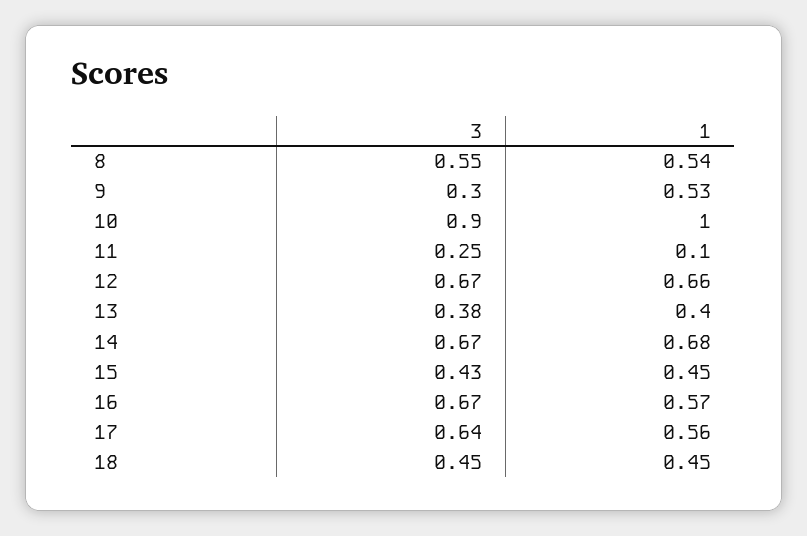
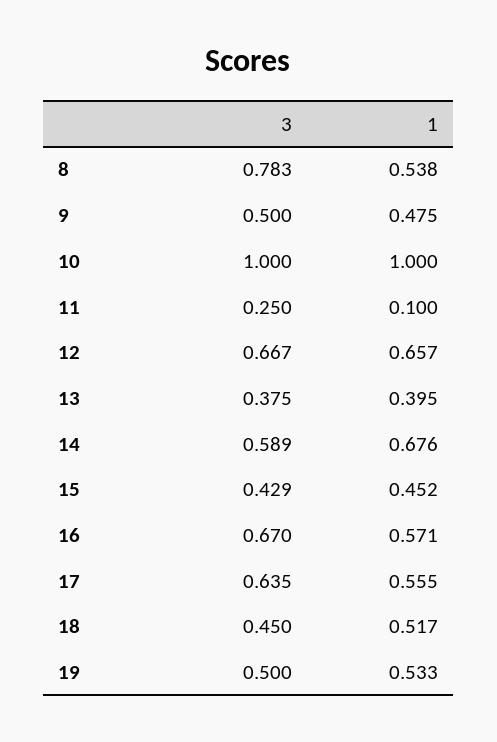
3, 8: 0.55 -> 0.783
3, 9: 0.3 -> 0.5
1, 9: 0.53 -> 0.475
3, 10: 0.9 -> 1
3, 14: 0.67 -> 0.589
1, 18: 0.45 -> 0.517
3, 19: none -> 0.5
1, 19: none -> 0.533

